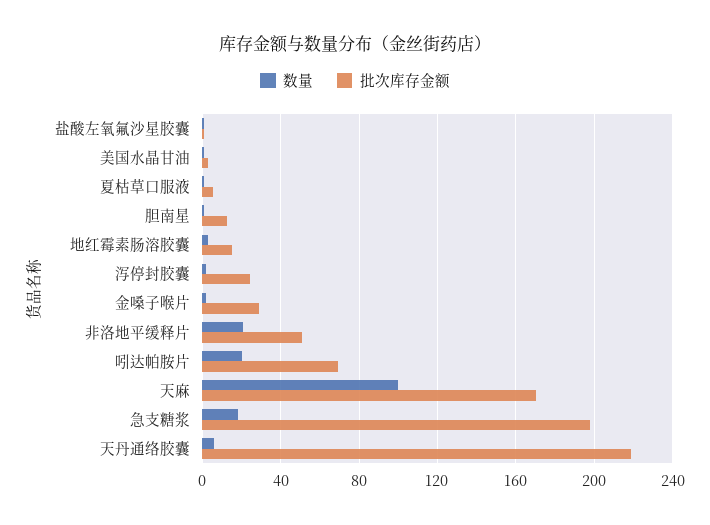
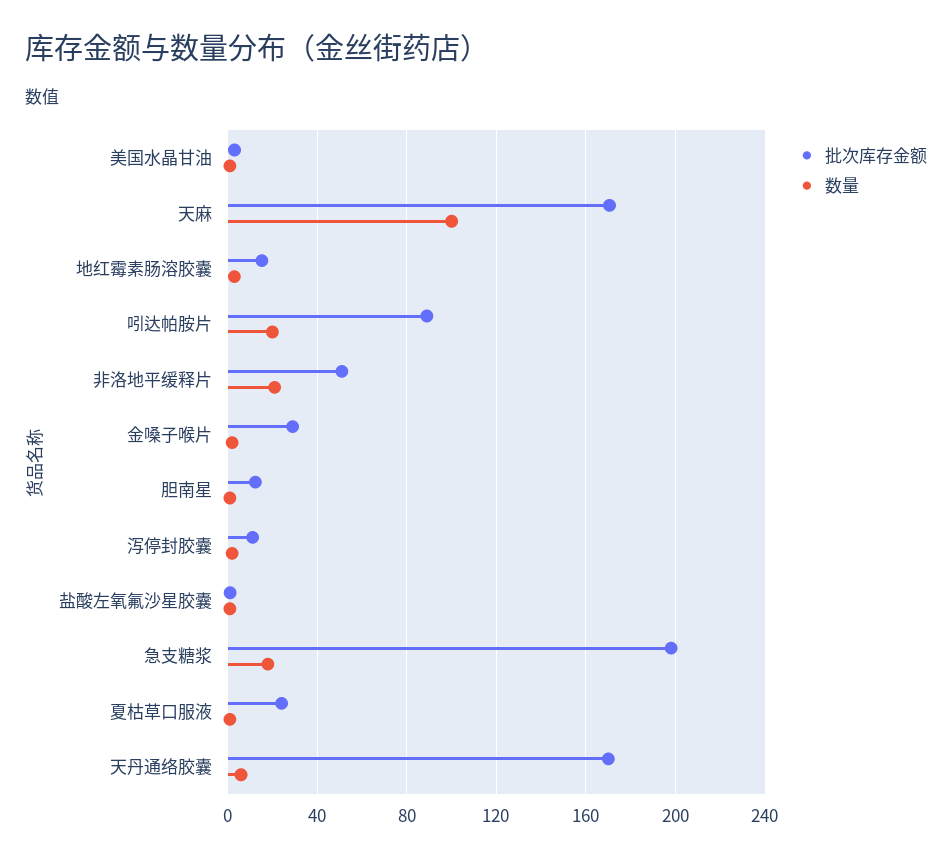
批次库存金额, 夏枯草口服液: 5 -> 25
批次库存金额, 泻停封胶囊: 25 -> 10
批次库存金额, 吲达帕胺片: 70 -> 90
批次库存金额, 天丹通络胶囊: 220 -> 170

